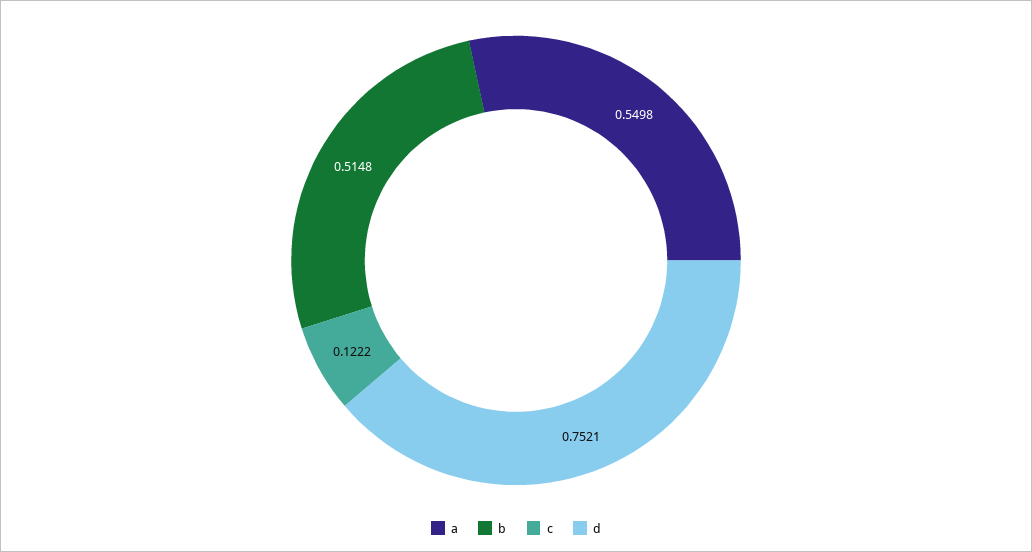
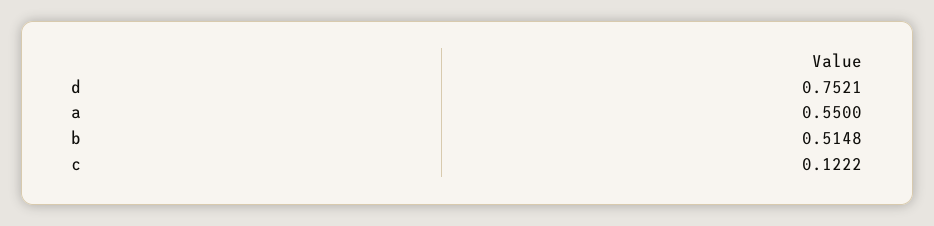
a: 0.5498 -> 0.55

